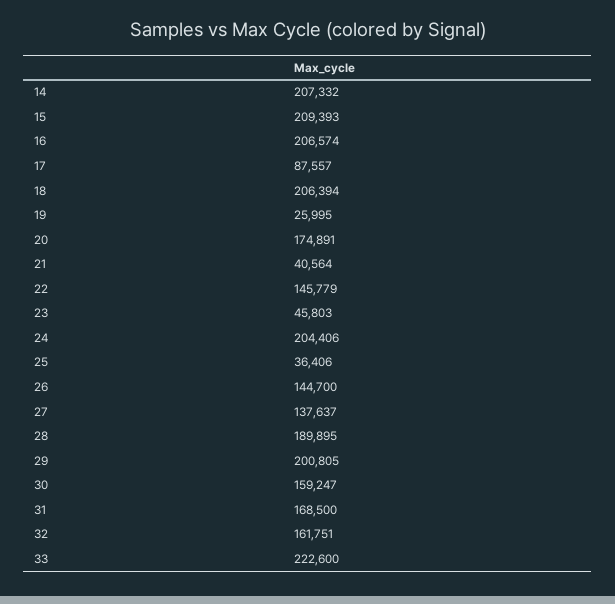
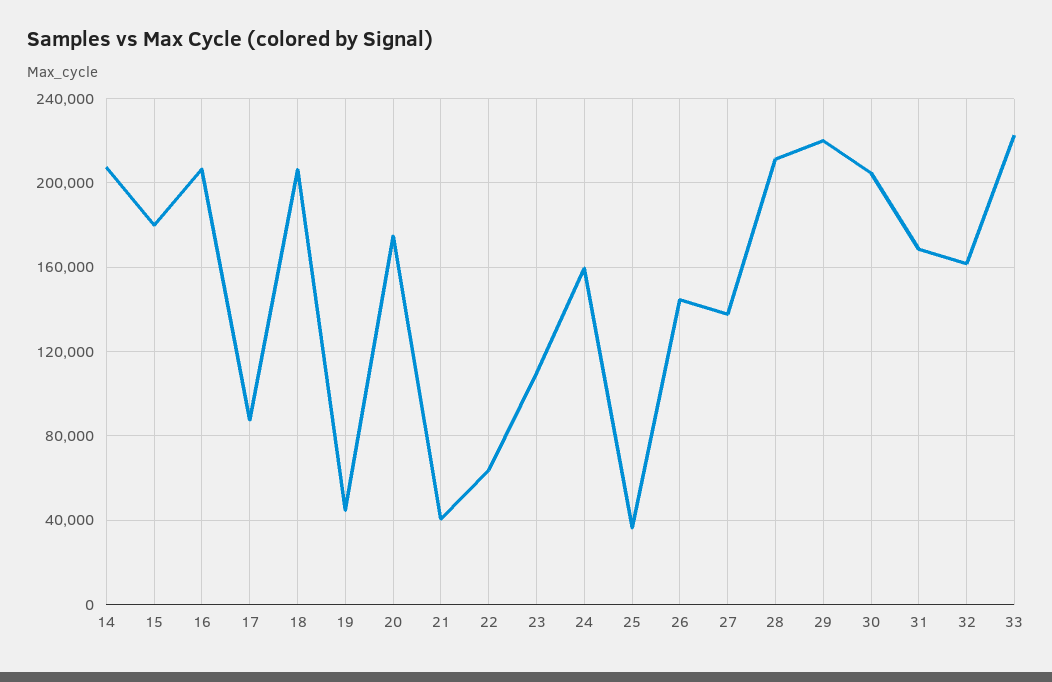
15: 209393 -> 180000
19: 25995 -> 45000
22: 145779 -> 65000
23: 45803 -> 110000
24: 204406 -> 160000
28: 189895 -> 210000
29: 200805 -> 220000
30: 159247 -> 205000

